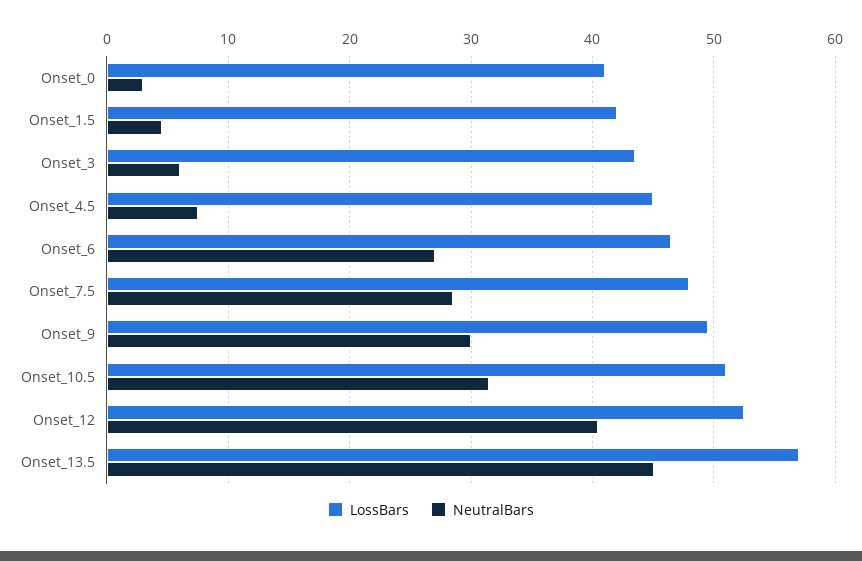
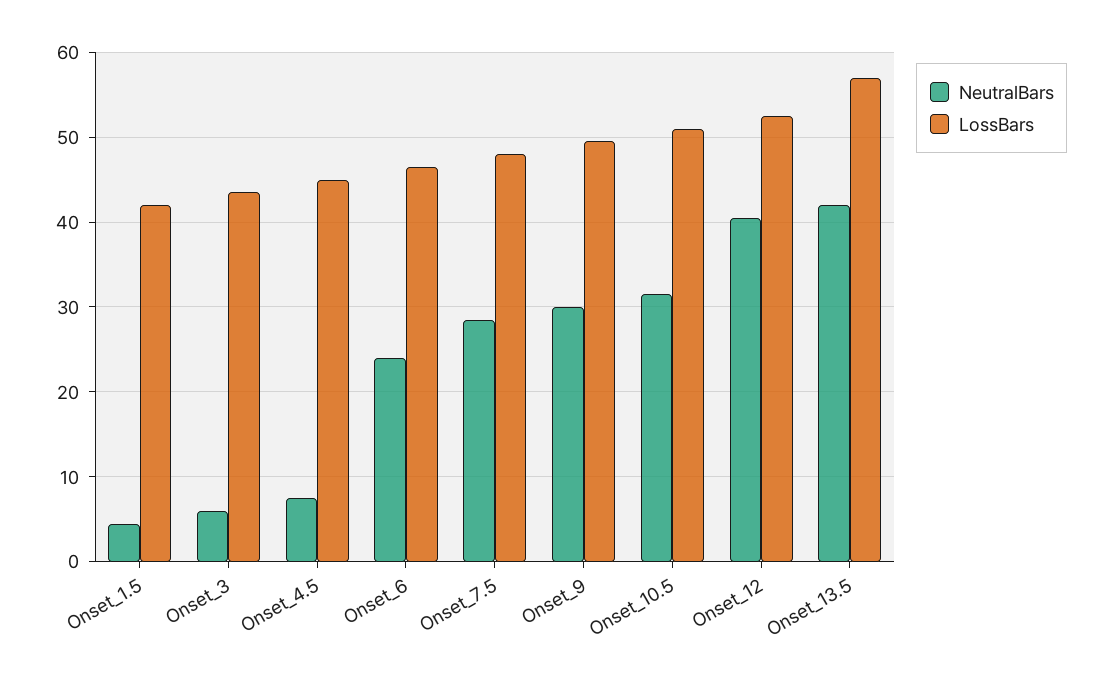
LossBars, Onset_0: 41 -> none
NeutralBars, Onset_0: 3 -> none
NeutralBars, Onset_6: 27 -> 24
NeutralBars, Onset_13.5: 45 -> 42

